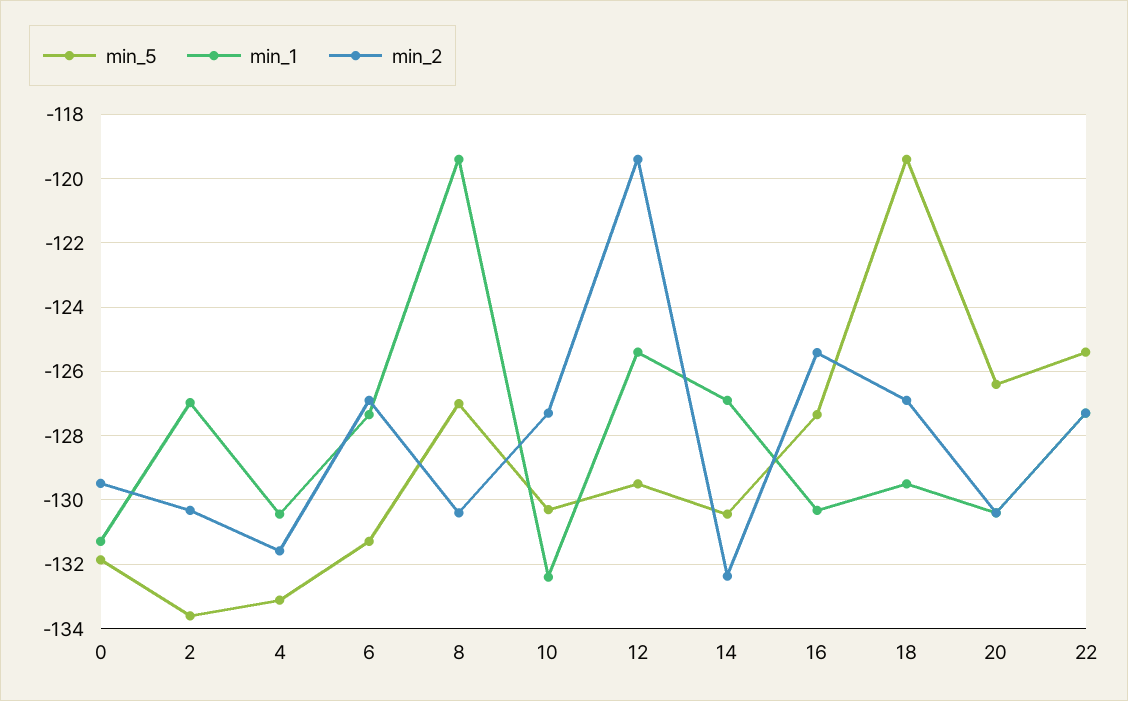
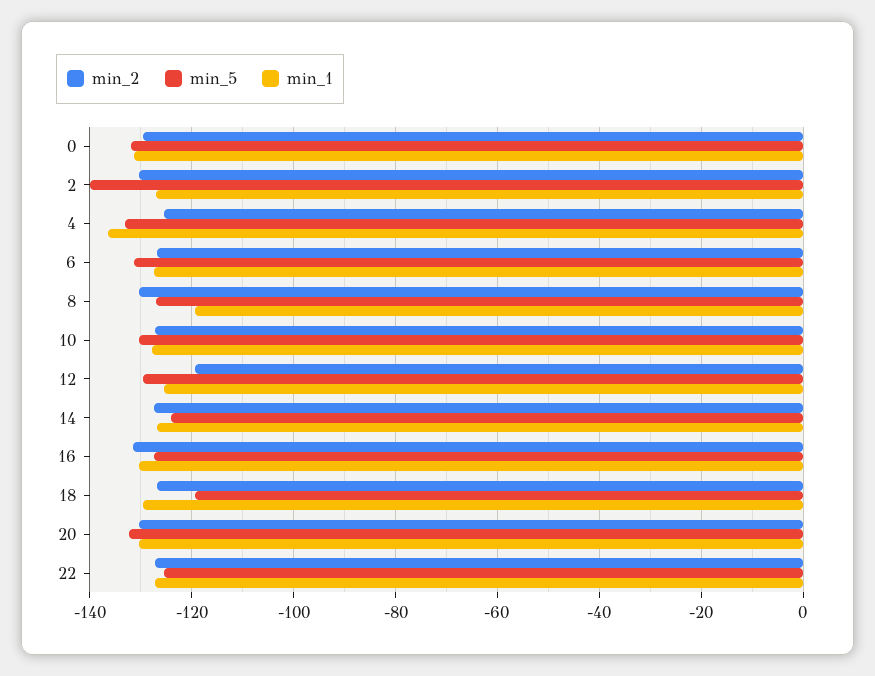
min_5, 2: -133.6 -> -140
min_1, 4: -130.4 -> -136
min_2, 4: -131.6 -> -126
min_1, 10: -132.4 -> -128
min_5, 14: -130.4 -> -124
min_2, 14: -132.4 -> -128
min_2, 16: -125.4 -> -132
min_5, 20: -126.4 -> -132

